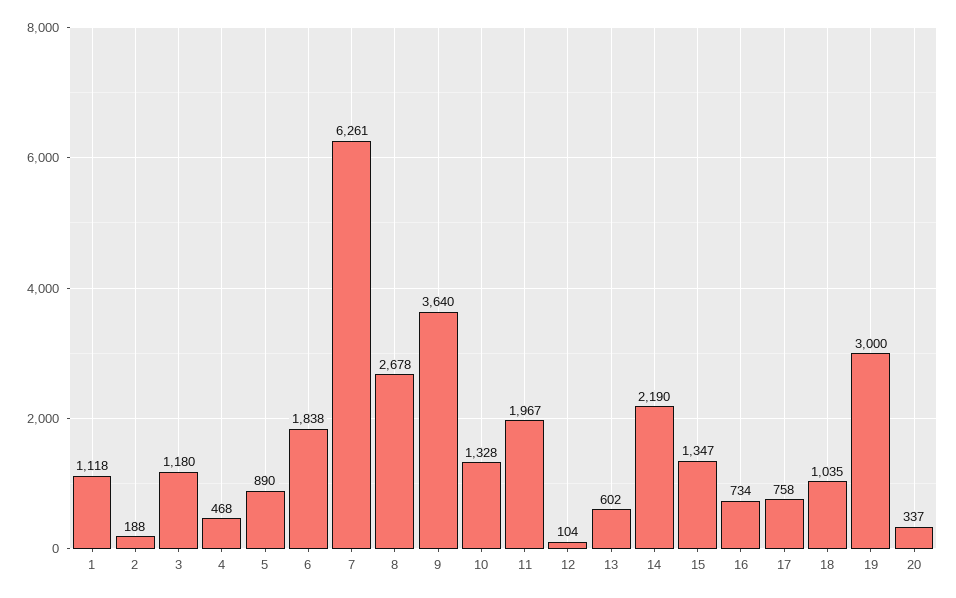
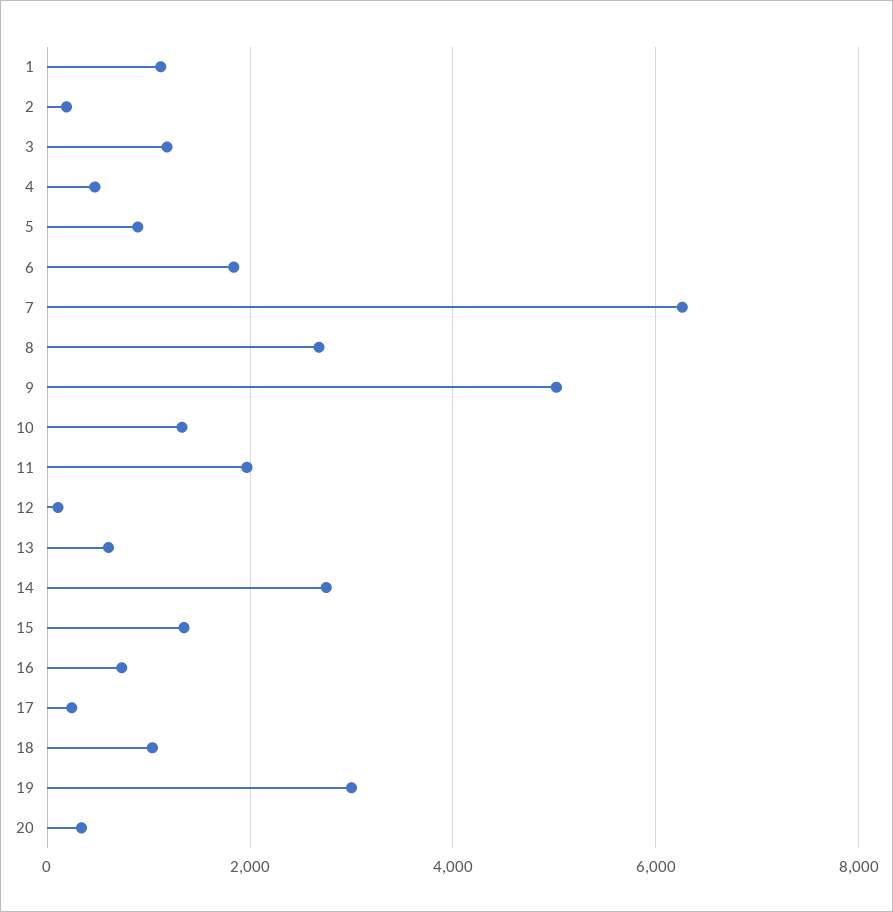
9: 3640 -> 5000
14: 2190 -> 2800
17: 758 -> 200

